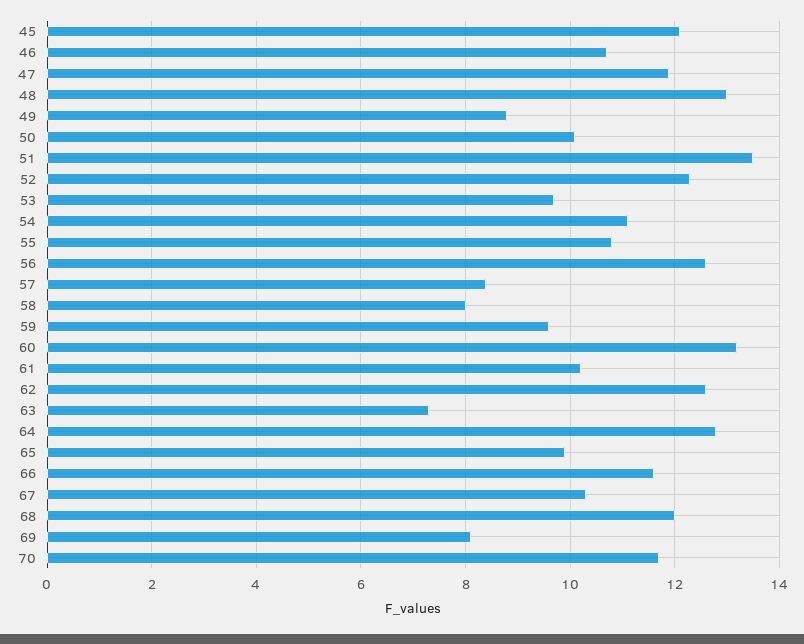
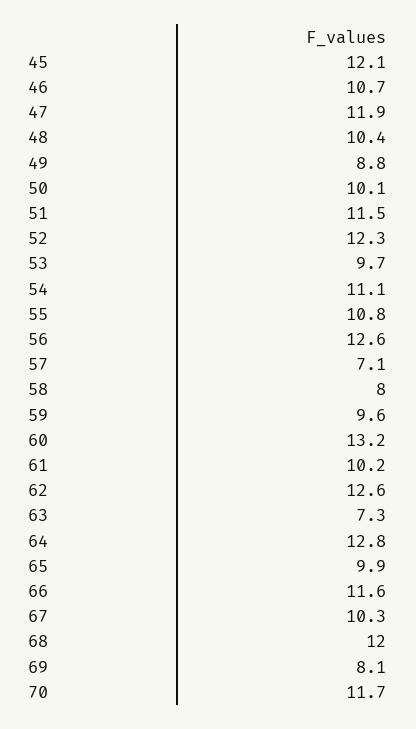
48: 13 -> 10.4
51: 13.5 -> 11.5
57: 8.5 -> 7.1

